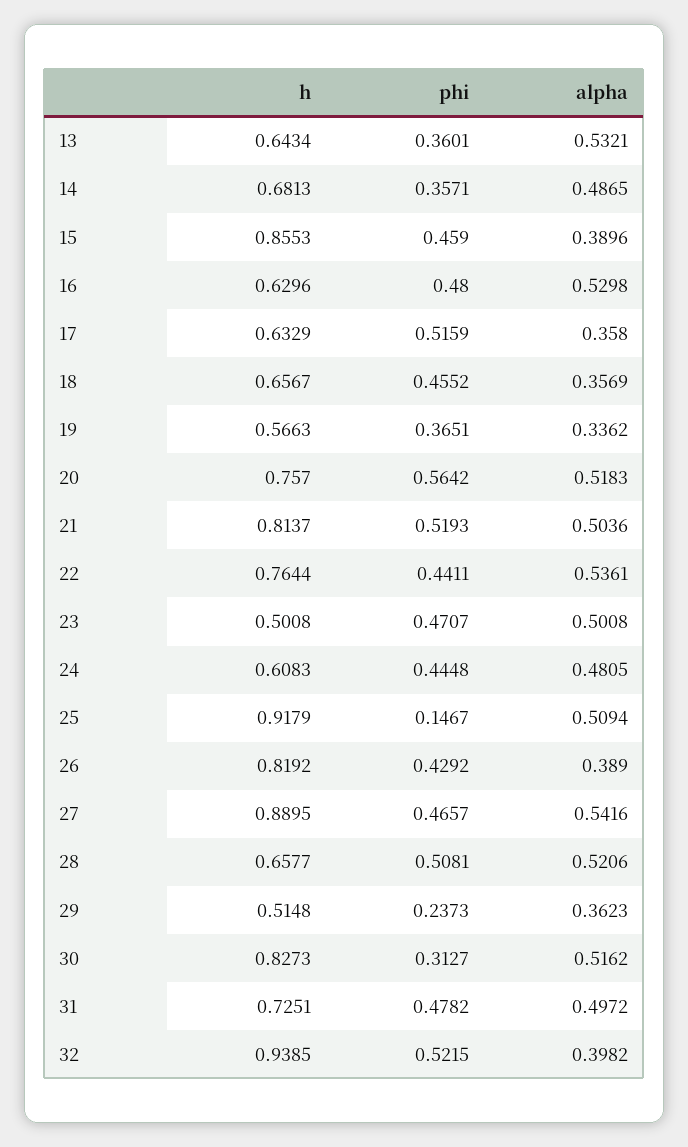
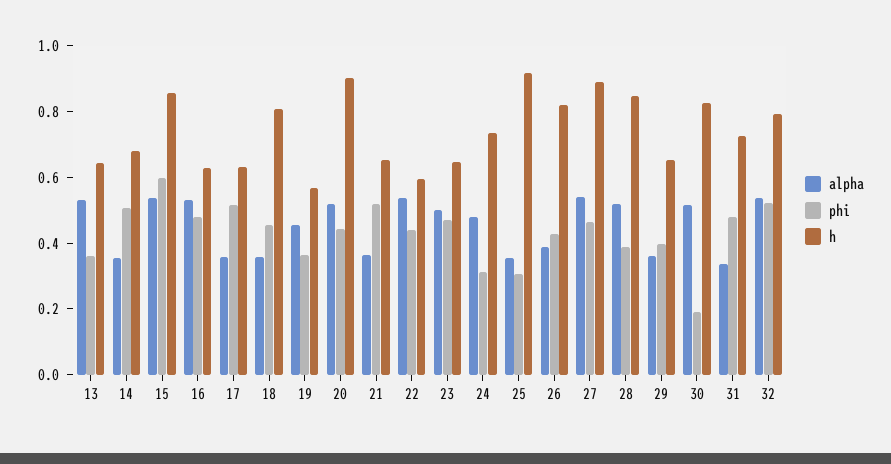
phi, 14: 0.3571 -> 0.5
alpha, 14: 0.4865 -> 0.35
phi, 15: 0.459 -> 0.6
alpha, 15: 0.3896 -> 0.55
h, 18: 0.6567 -> 0.8
alpha, 19: 0.3362 -> 0.45
h, 20: 0.757 -> 0.9
phi, 20: 0.5642 -> 0.45
h, 21: 0.8137 -> 0.65
alpha, 21: 0.5036 -> 0.35
h, 22: 0.7644 -> 0.6
h, 23: 0.5008 -> 0.65
h, 24: 0.6083 -> 0.75
phi, 24: 0.4448 -> 0.3
phi, 25: 0.1467 -> 0.3
alpha, 25: 0.5094 -> 0.35
h, 28: 0.6577 -> 0.85
phi, 28: 0.5081 -> 0.4
h, 29: 0.5148 -> 0.65
phi, 29: 0.2373 -> 0.4
phi, 30: 0.3127 -> 0.2
alpha, 31: 0.4972 -> 0.35
h, 32: 0.9385 -> 0.8
alpha, 32: 0.3982 -> 0.55

